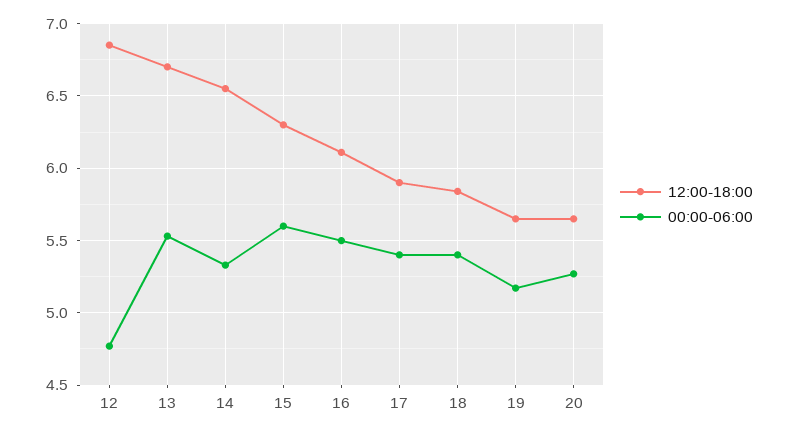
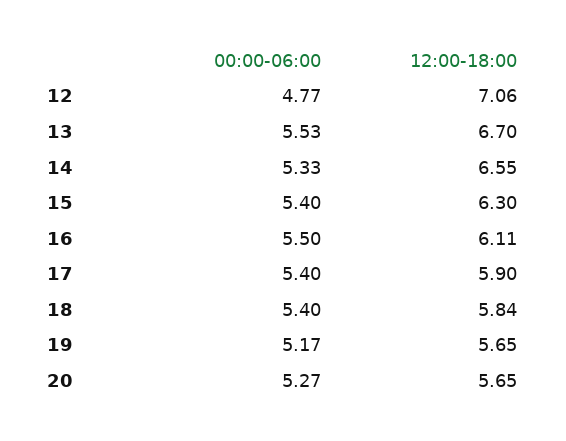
12:00-18:00, 12: 6.85 -> 7.06
00:00-06:00, 15: 5.6 -> 5.4

